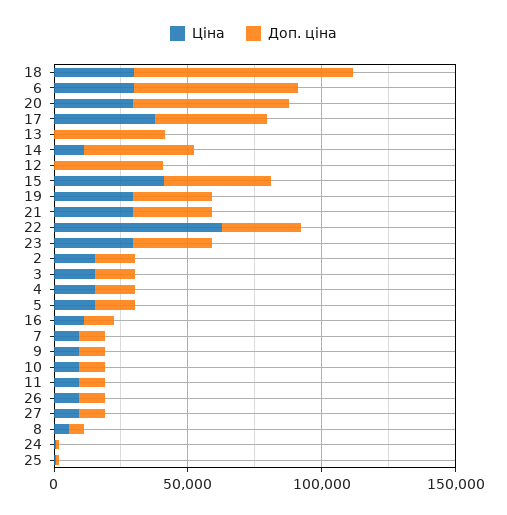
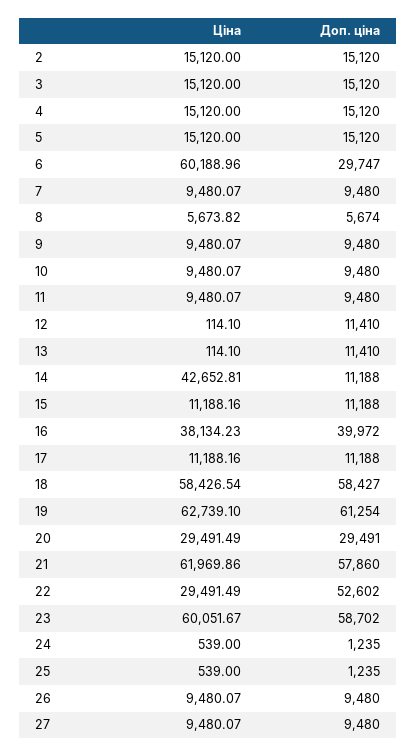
Ціна, 18: 30000 -> 58426.54
Доп. ціна, 18: 80000 -> 58427
Ціна, 6: 30000 -> 60188.96
Доп. ціна, 6: 60000 -> 29747
Доп. ціна, 20: 60000 -> 29491
Ціна, 17: 40000 -> 11188.16
Доп. ціна, 17: 40000 -> 11188
Доп. ціна, 13: 40000 -> 11410
Ціна, 14: 10000 -> 42652.81
Доп. ціна, 14: 40000 -> 11188
Доп. ціна, 12: 40000 -> 11410
Ціна, 15: 40000 -> 11188.16
Доп. ціна, 15: 40000 -> 11188
Ціна, 19: 30000 -> 62739.1
Доп. ціна, 19: 30000 -> 61254
Ціна, 21: 30000 -> 61969.86
Доп. ціна, 21: 30000 -> 57860
Ціна, 22: 60000 -> 29491.49
Доп. ціна, 22: 30000 -> 52602
Ціна, 23: 30000 -> 60051.67
Доп. ціна, 23: 30000 -> 58702
Ціна, 16: 10000 -> 38134.23
Доп. ціна, 16: 10000 -> 39972

